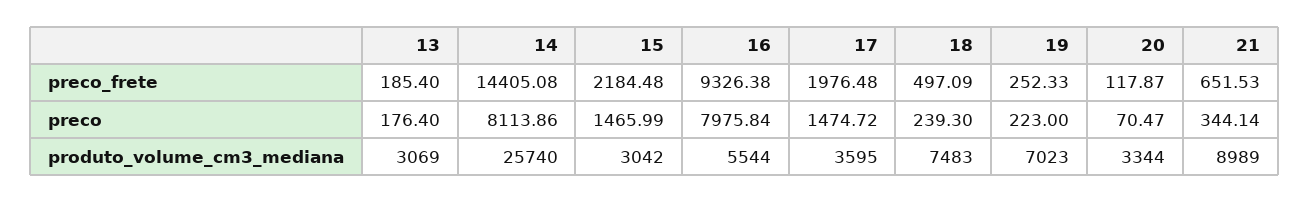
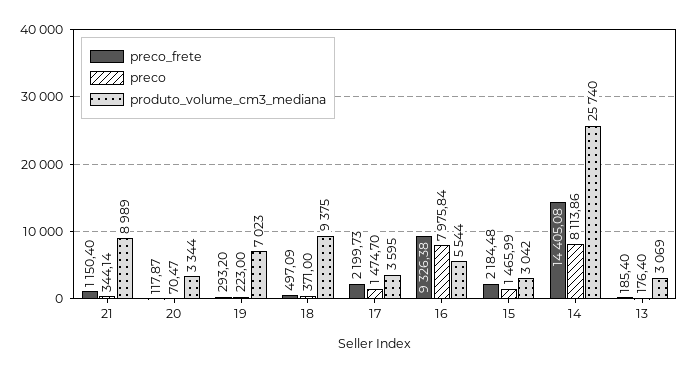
preco_frete, 17: 1976.48 -> 2199.73
preco_frete, 19: 252.33 -> 293.2
preco_frete, 21: 651.53 -> 1150.4
preco, 17: 1474.72 -> 1474.7
preco, 18: 239.3 -> 371
produto_volume_cm3_mediana, 18: 7483 -> 9375

